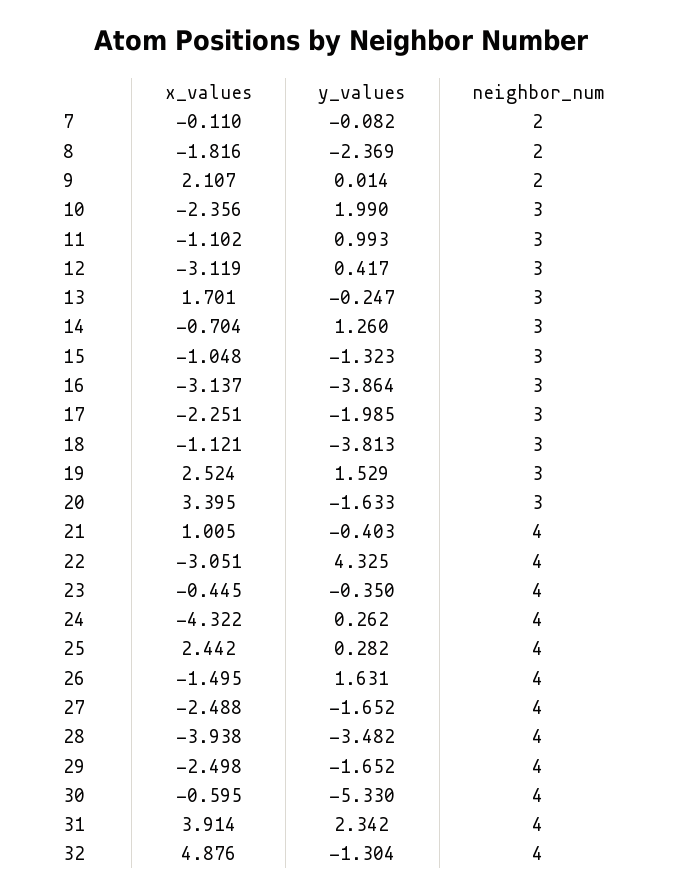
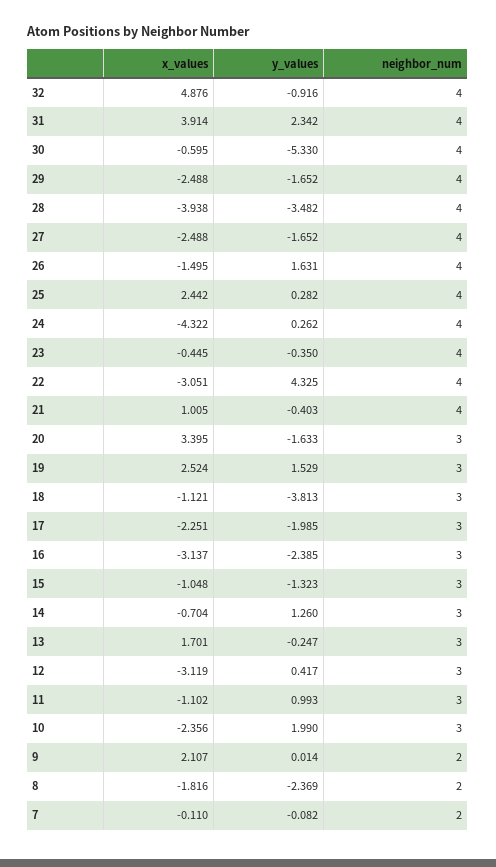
y_values, 16: -3.864 -> -2.385
x_values, 29: -2.498 -> -2.488
y_values, 32: -1.304 -> -0.916

